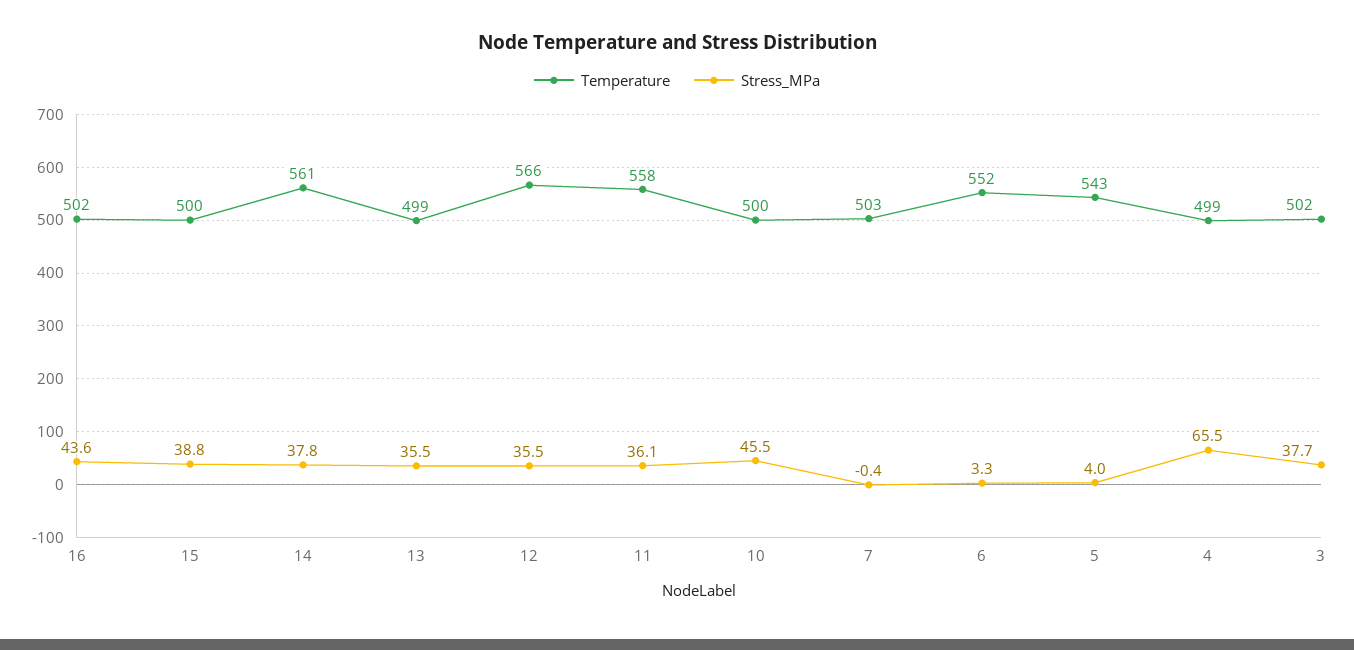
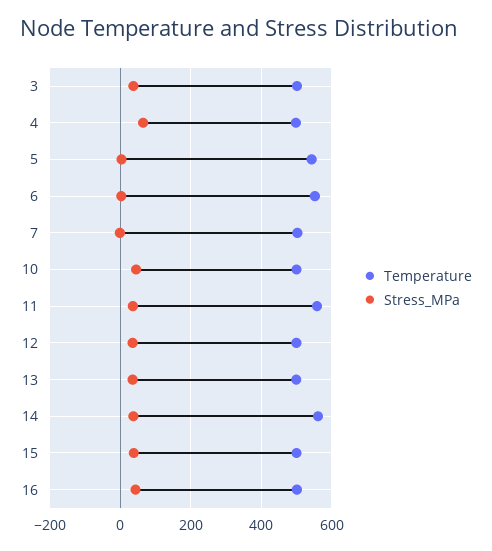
Temperature, 12: 566 -> 500

